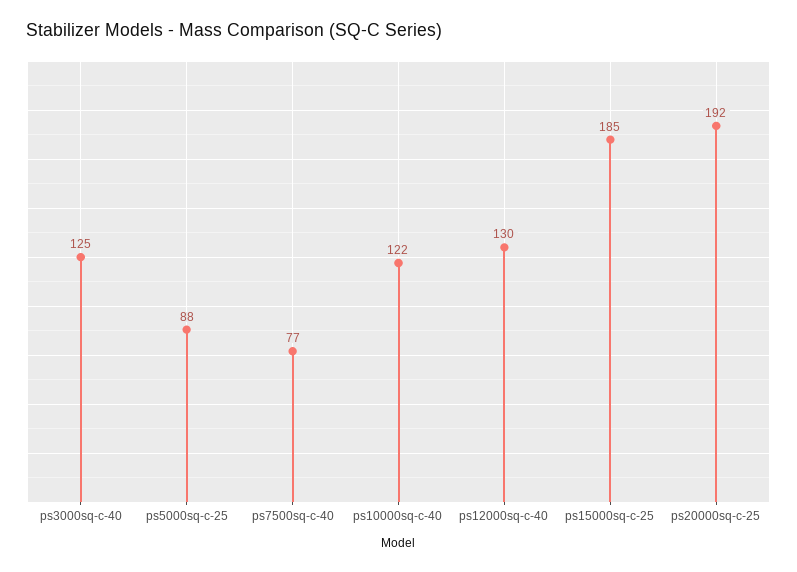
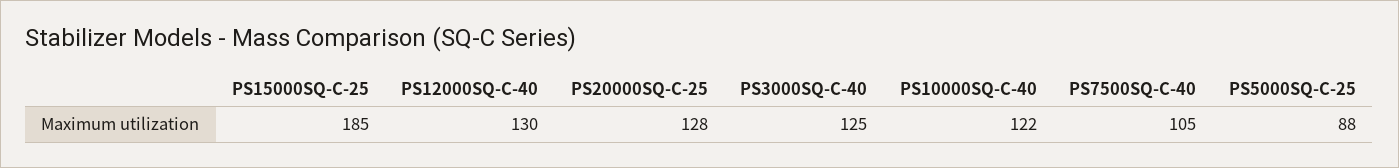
ps7500sq-c-40: 77 -> 105
ps20000sq-c-25: 192 -> 128

